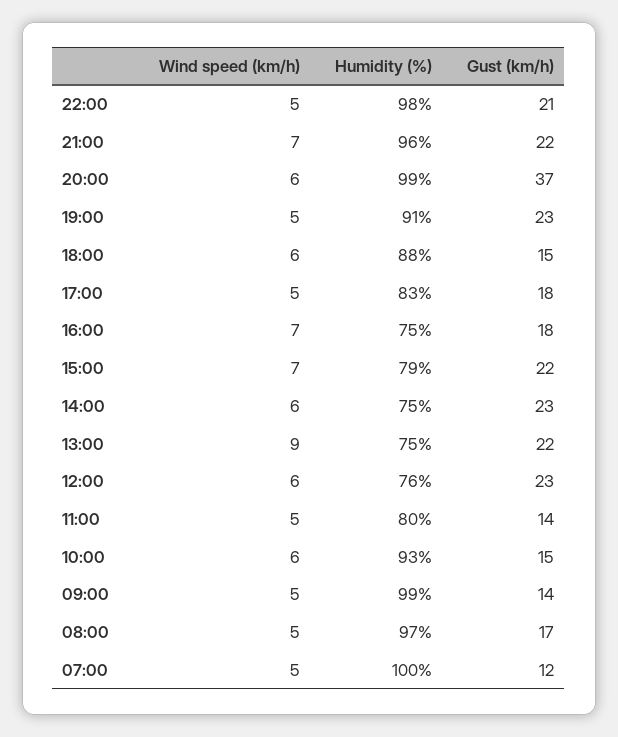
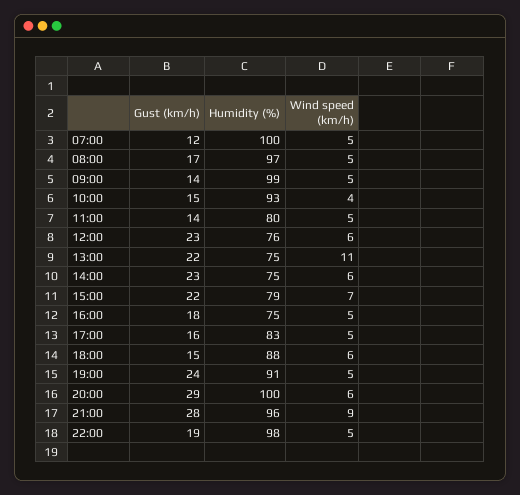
Gust (km/h), 22:00: 21 -> 19
Wind speed (km/h), 21:00: 7 -> 9
Gust (km/h), 21:00: 22 -> 28
Humidity (%), 20:00: 99 -> 100
Gust (km/h), 20:00: 37 -> 29
Gust (km/h), 19:00: 23 -> 24
Gust (km/h), 17:00: 18 -> 16
Wind speed (km/h), 16:00: 7 -> 5
Wind speed (km/h), 13:00: 9 -> 11
Wind speed (km/h), 10:00: 6 -> 4

